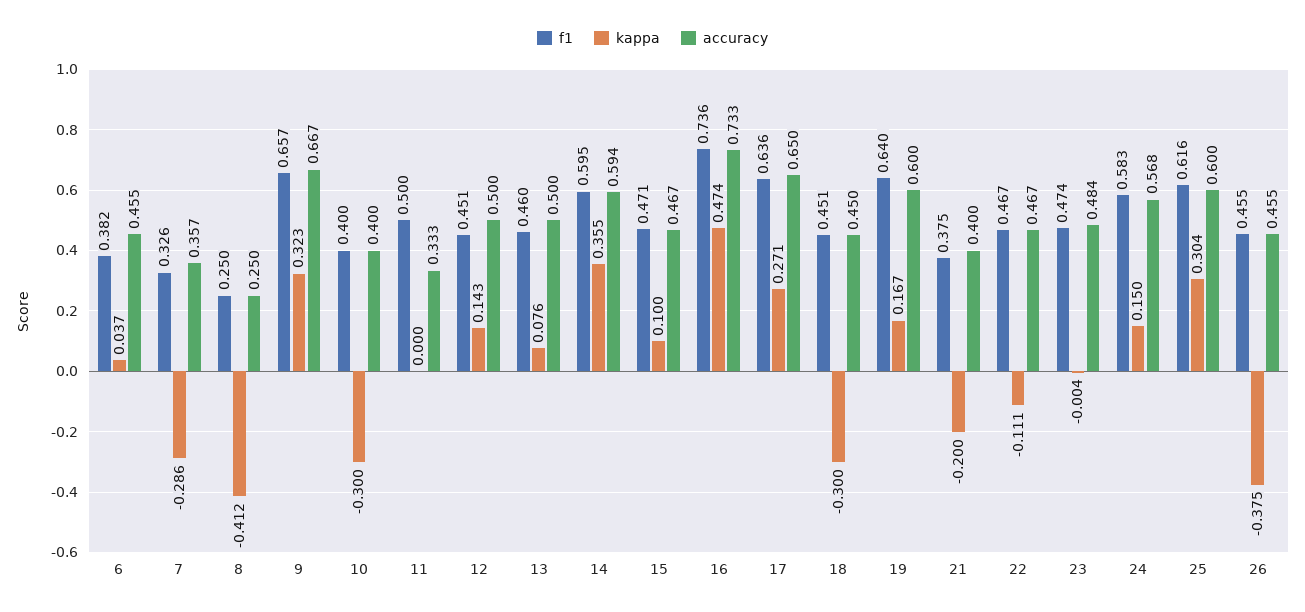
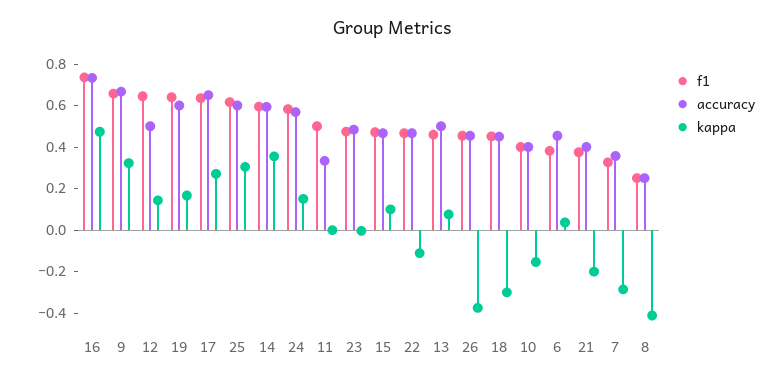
kappa, 10: -0.3 -> -0.15
f1, 12: 0.451 -> 0.65

